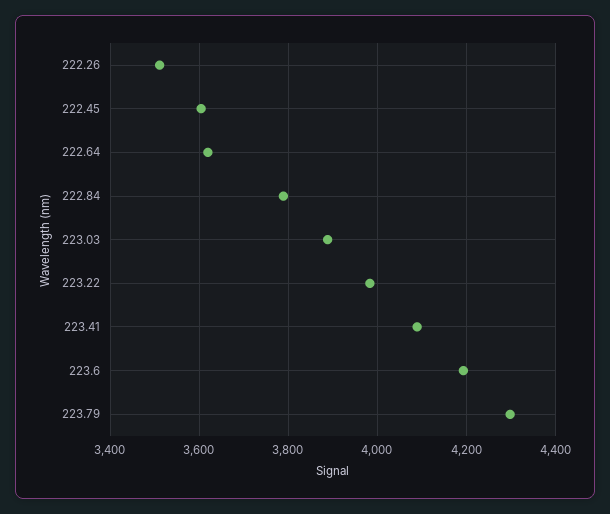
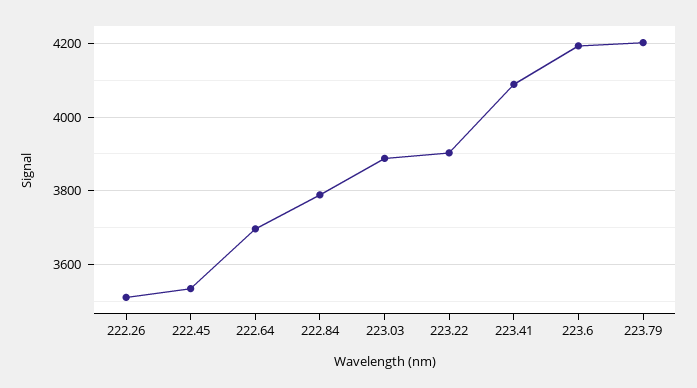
222.45: 3600 -> 3540
222.64: 3620 -> 3700
223.22: 3980 -> 3900
223.79: 4300 -> 4200

